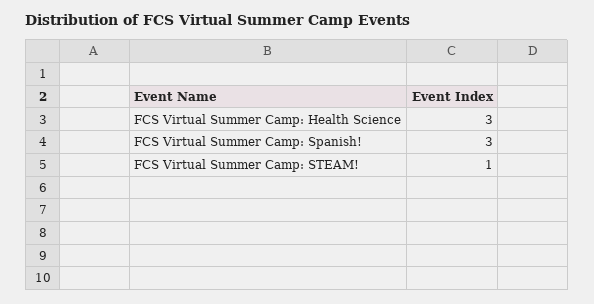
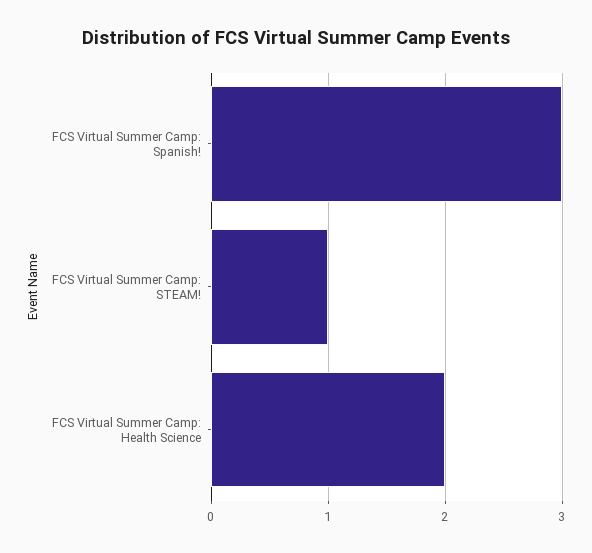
FCS Virtual Summer Camp: Health Science: 3 -> 2

